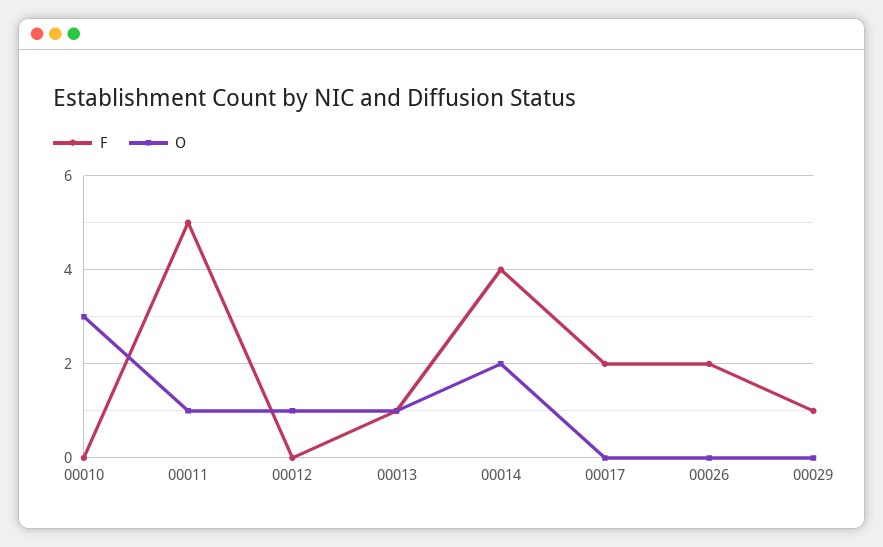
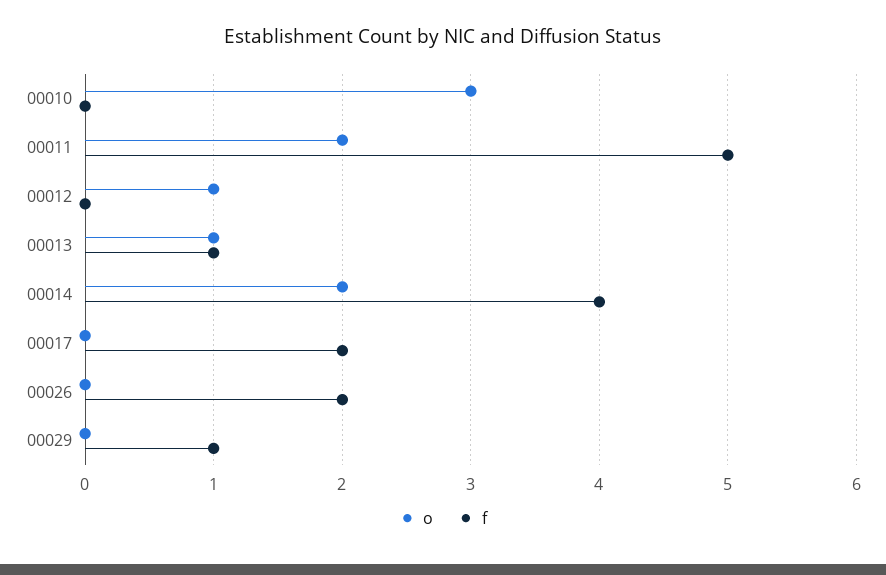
O, 00011: 1 -> 2

